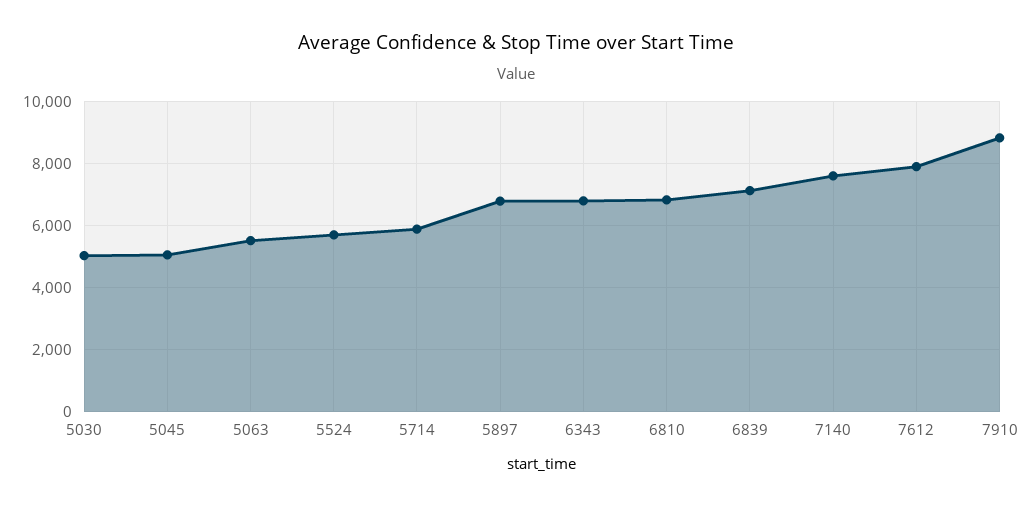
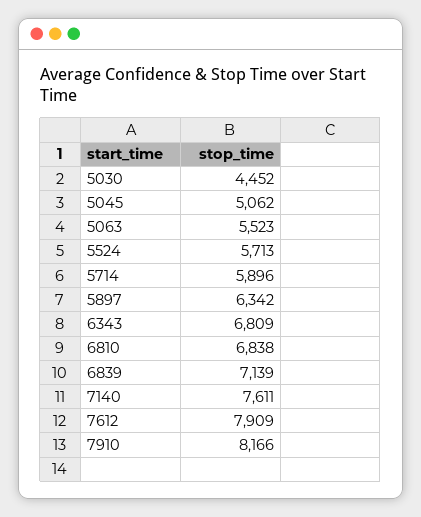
5030: 5000 -> 4452
5897: 6800 -> 6342
7910: 8800 -> 8166

